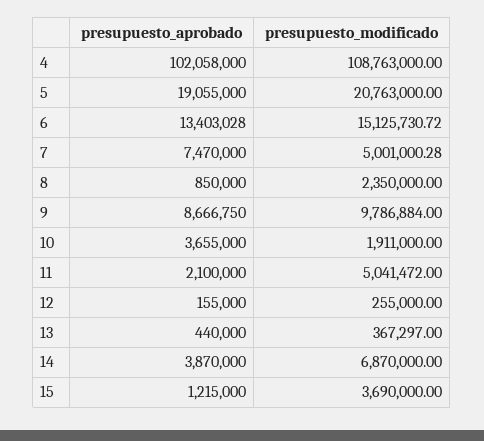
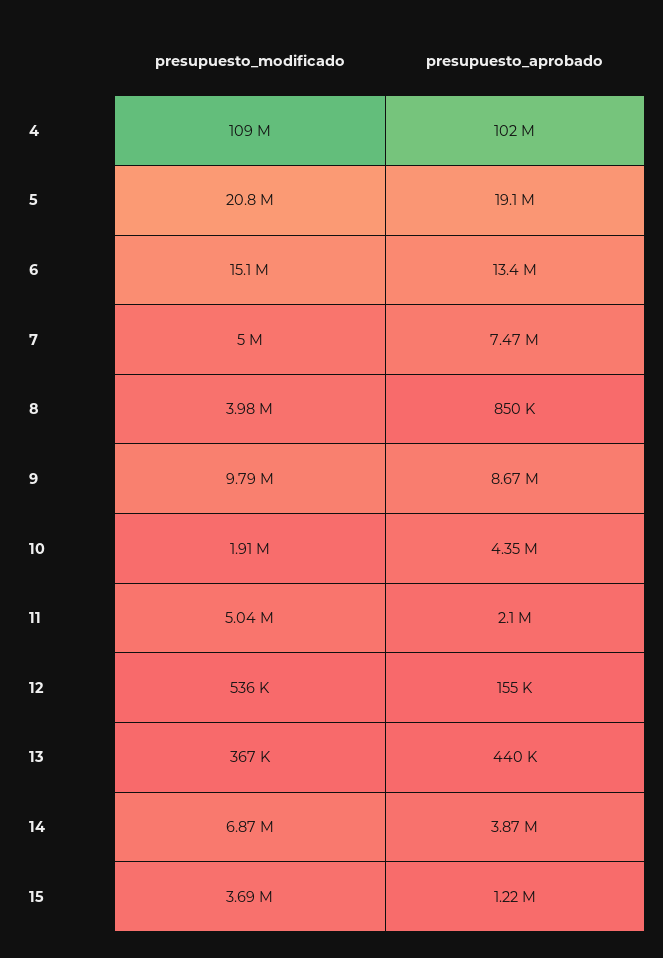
presupuesto_modificado, 8: 2350000 -> 3980000
presupuesto_aprobado, 10: 3655000 -> 4350000
presupuesto_modificado, 12: 255000 -> 536000

